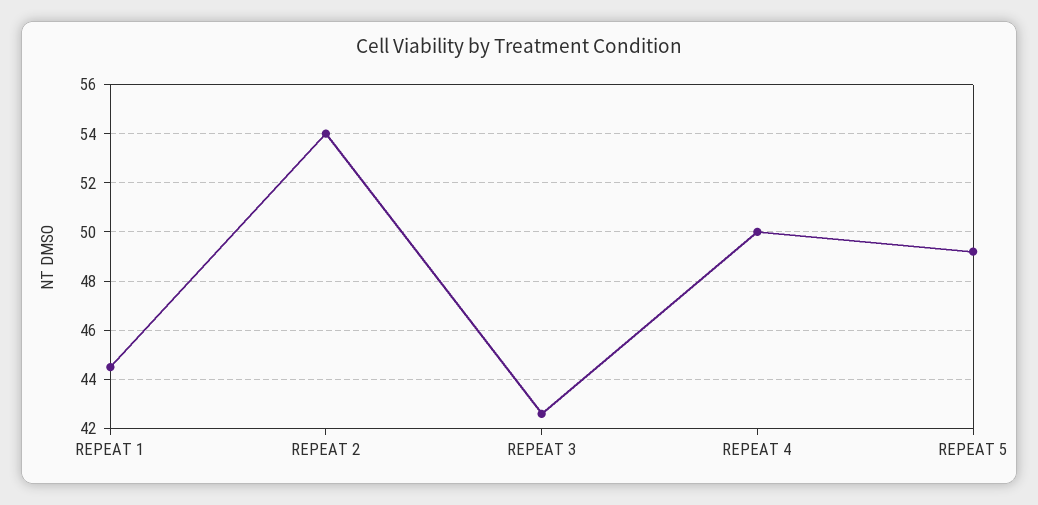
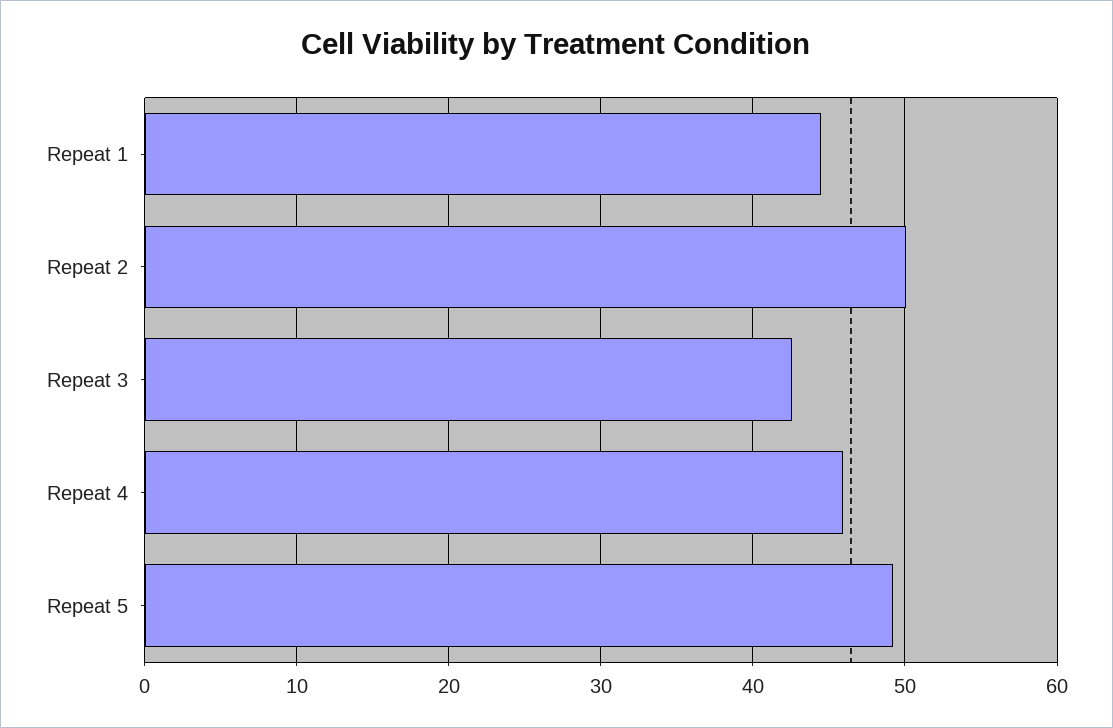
REPEAT 2: 54 -> 50
REPEAT 4: 50 -> 46

